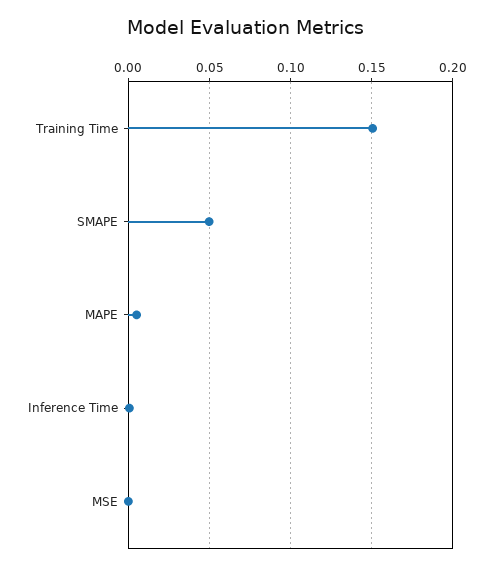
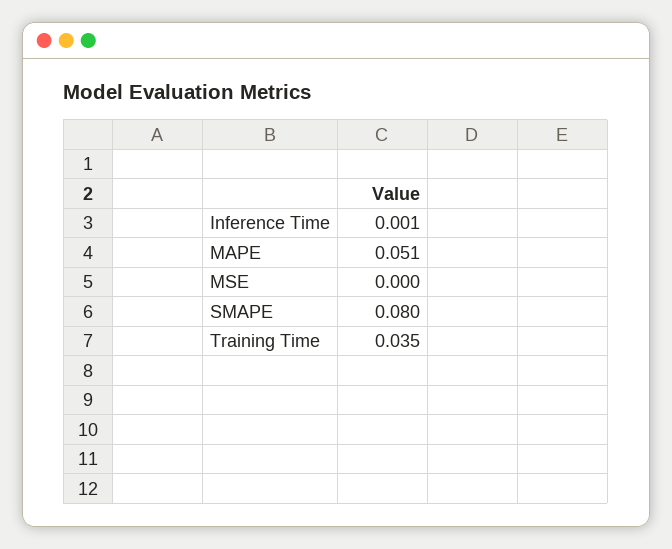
Training Time: 0.15 -> 0.035
SMAPE: 0.05 -> 0.08
MAPE: 0.005 -> 0.051

